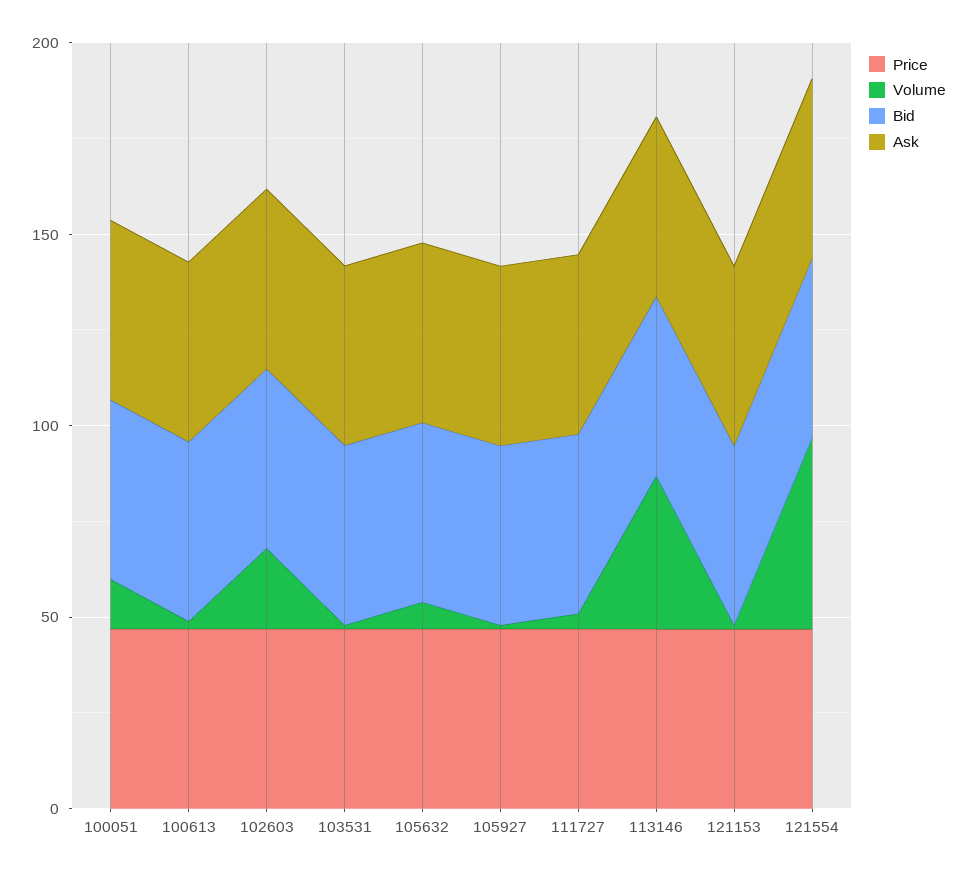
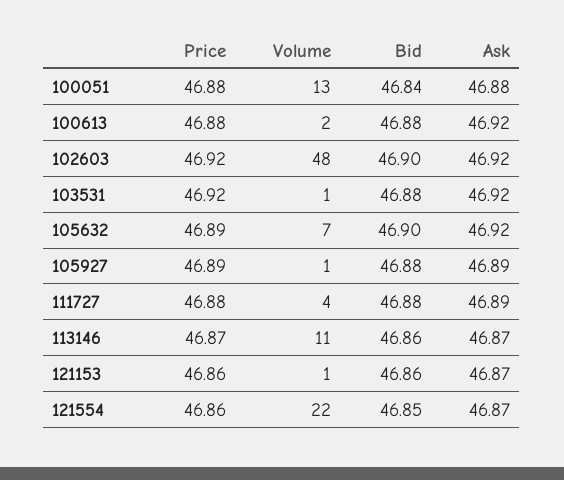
Volume, 102603: 20 -> 48
Volume, 113146: 40 -> 11
Volume, 121554: 50 -> 22

